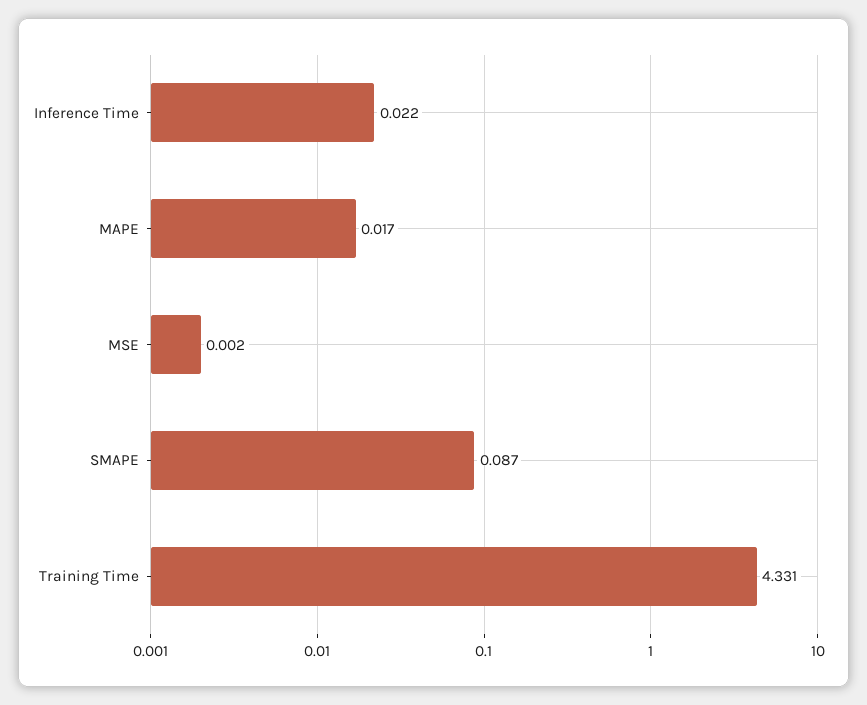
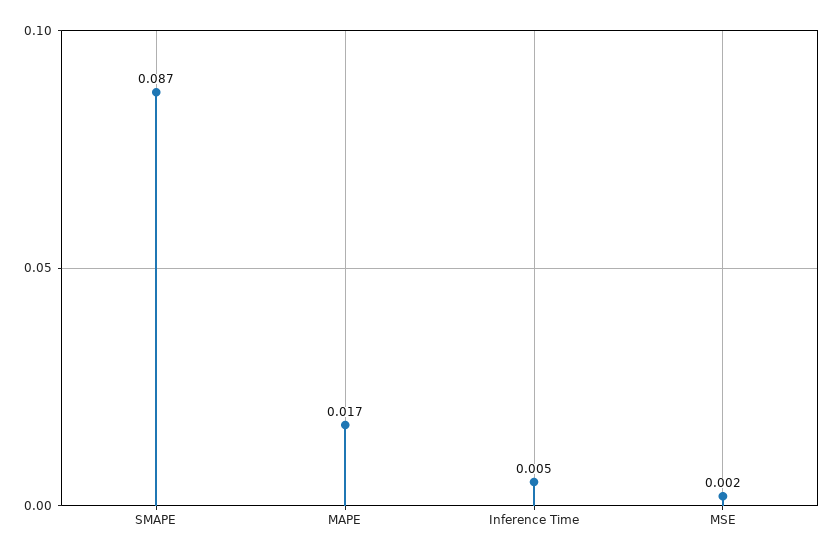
Inference Time: 0.022 -> 0.005
Training Time: 4.331 -> none

